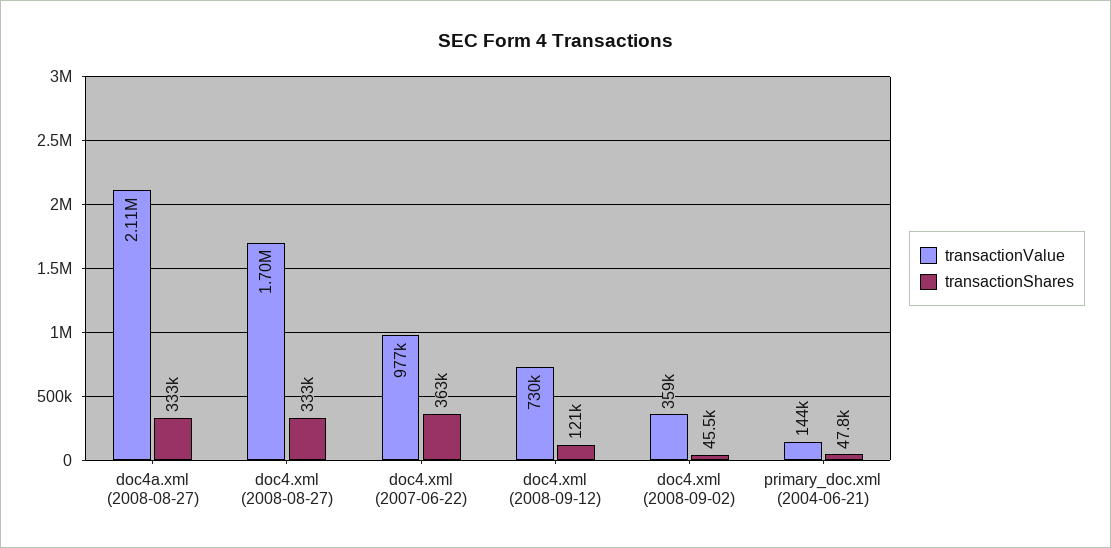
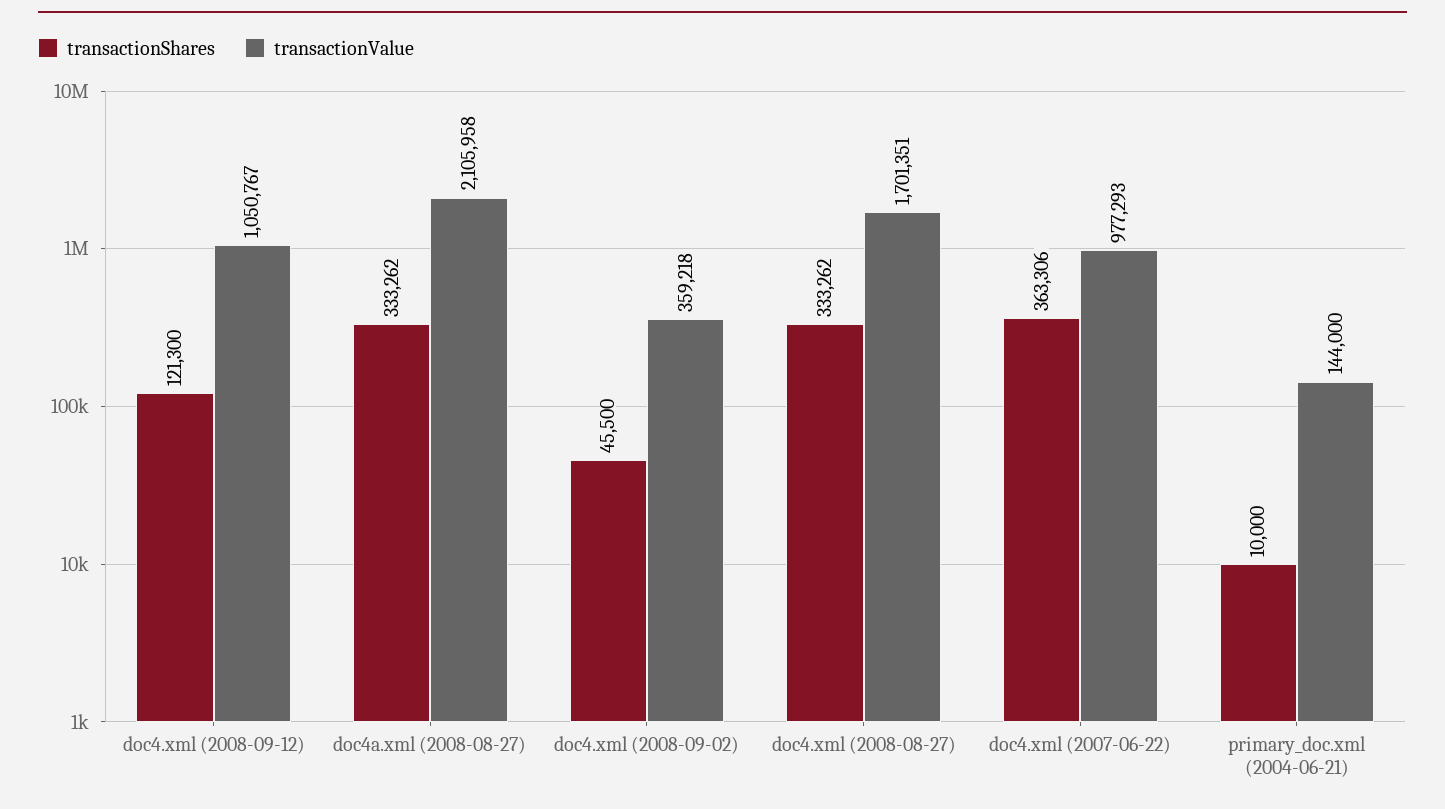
transactionValue, doc4.xml (2008-09-12): 730000 -> 1050767
transactionShares, primary_doc.xml (2004-06-21): 47800 -> 10000

